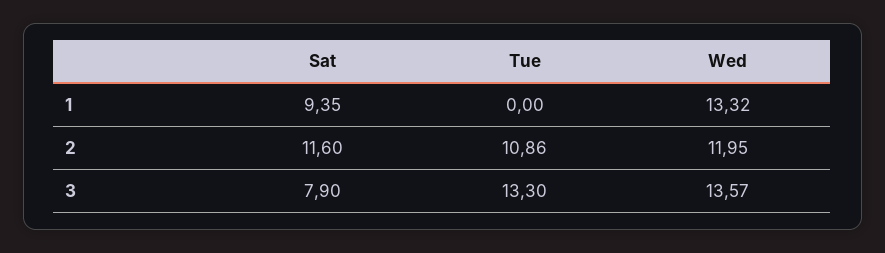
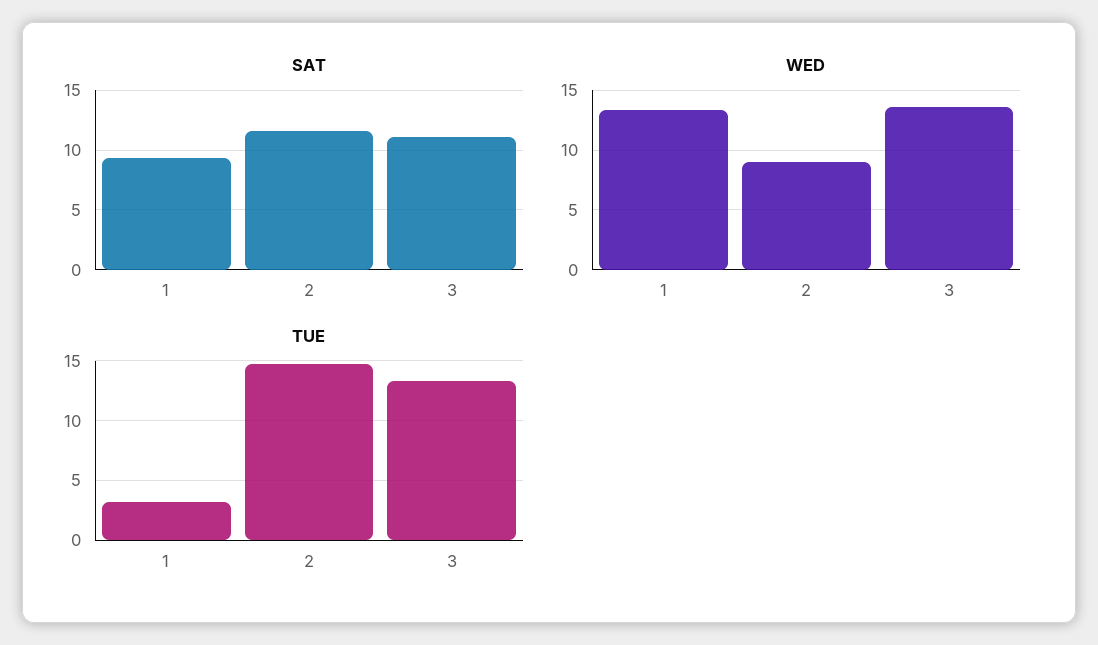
Tue, 1: 0 -> 3
Tue, 2: 10.86 -> 15
Wed, 2: 11.95 -> 9
Sat, 3: 7.9 -> 11

